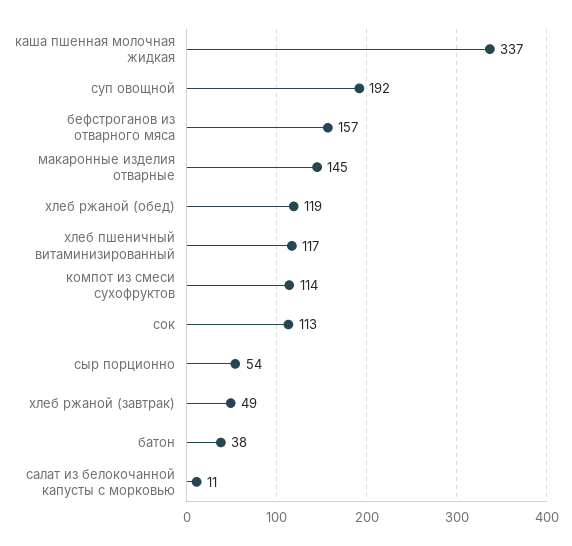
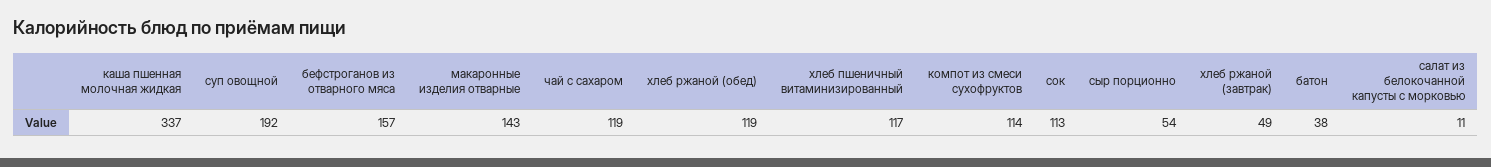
макаронные изделия отварные: 145 -> 143
чай с сахаром: none -> 119

